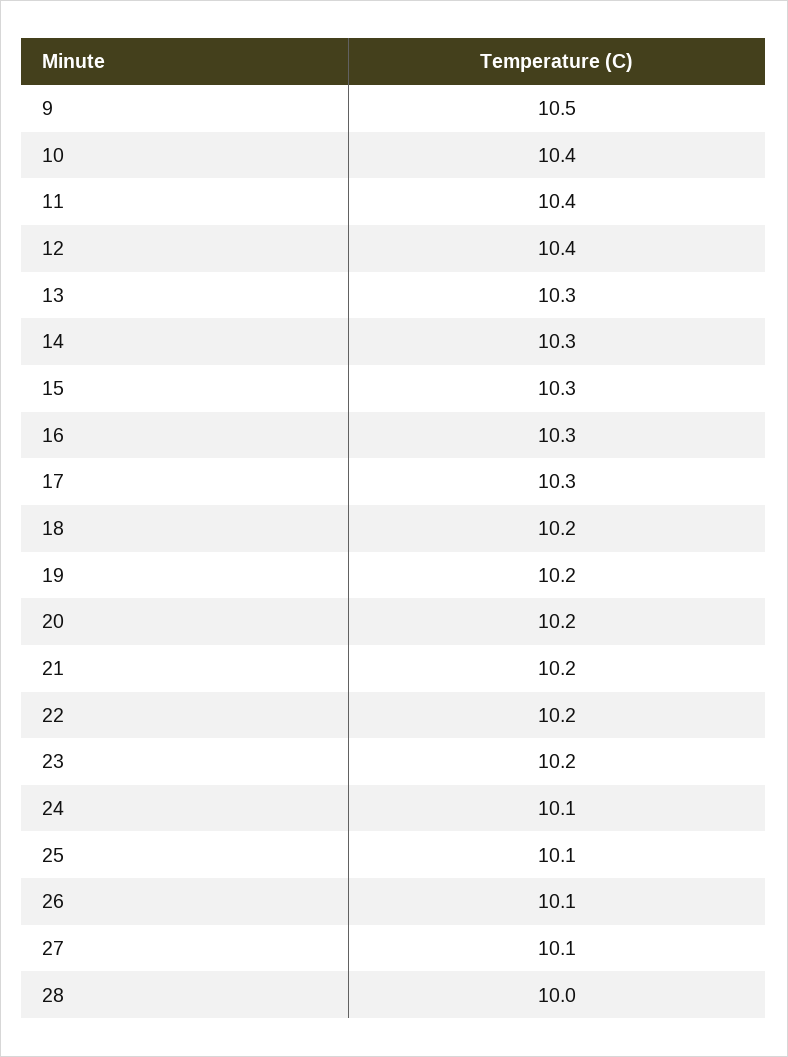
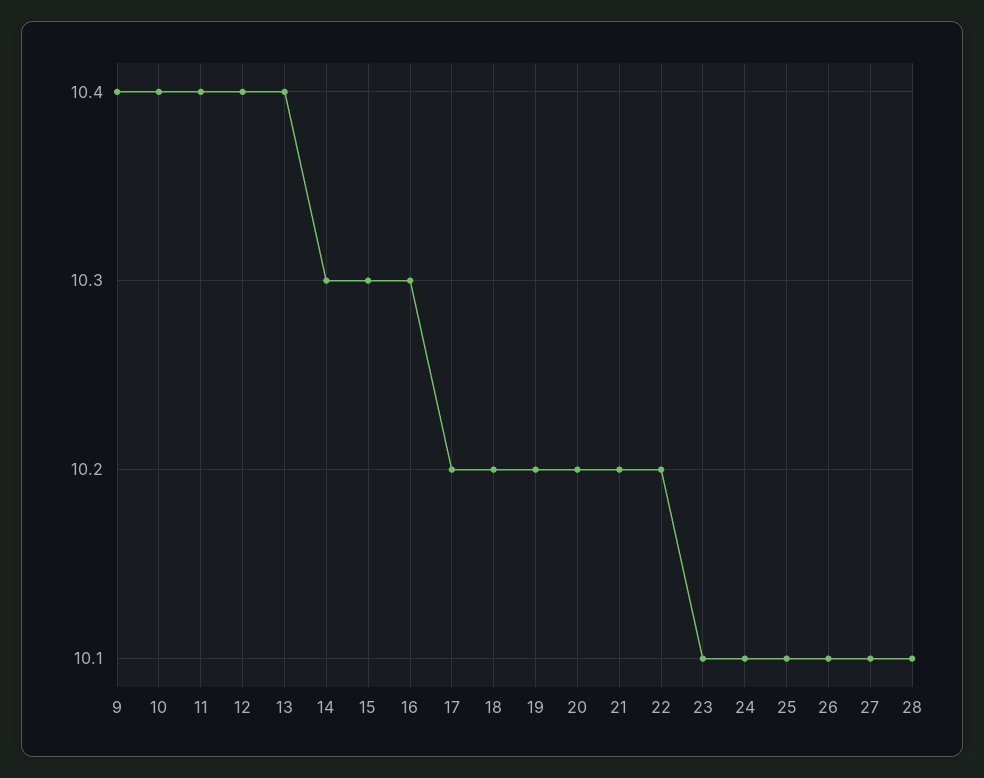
9: 10.5 -> 10.4
13: 10.3 -> 10.4
17: 10.3 -> 10.2
23: 10.2 -> 10.1
28: 10 -> 10.1

